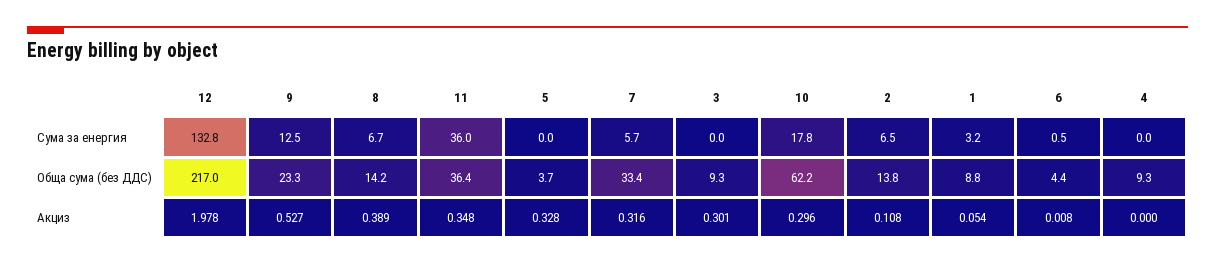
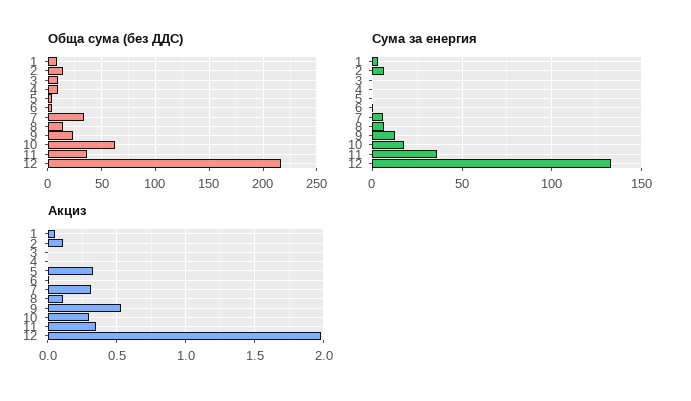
Акциз, 8: 0.389 -> 0.1
Акциз, 3: 0.301 -> 0

